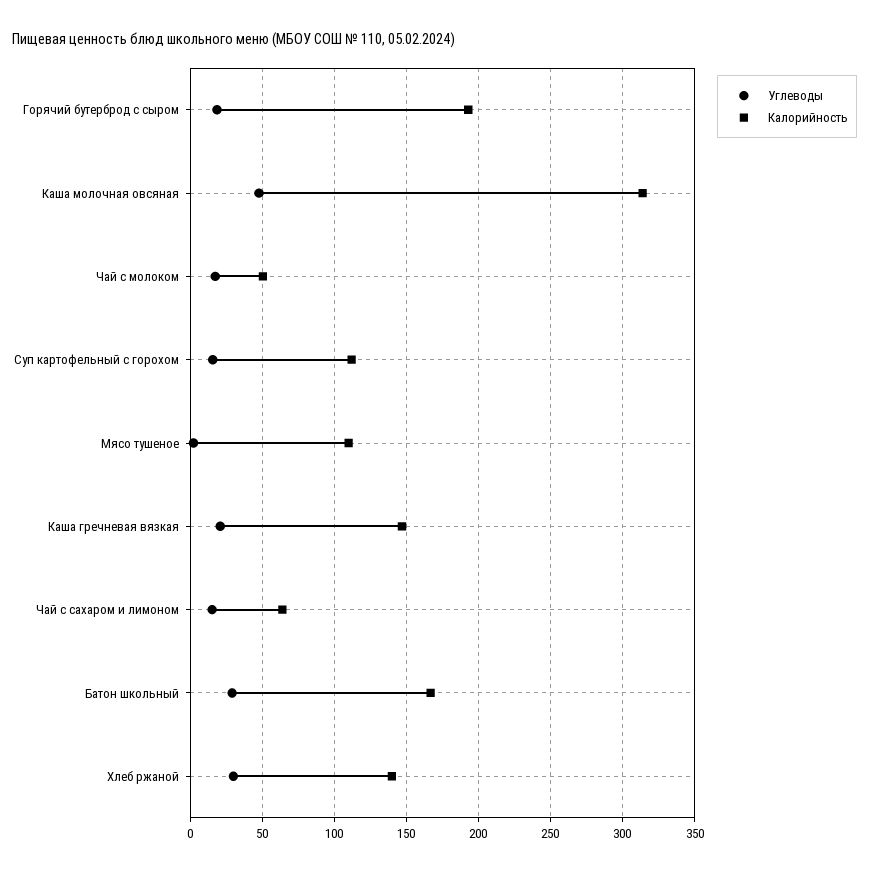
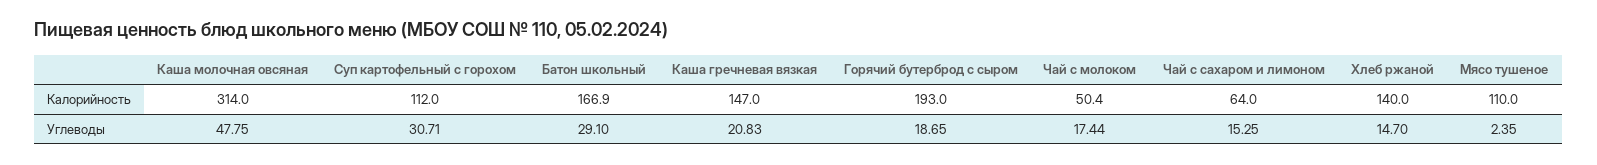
Углеводы, Суп картофельный с горохом: 15 -> 30.71
Углеводы, Хлеб ржаной: 30 -> 14.7

